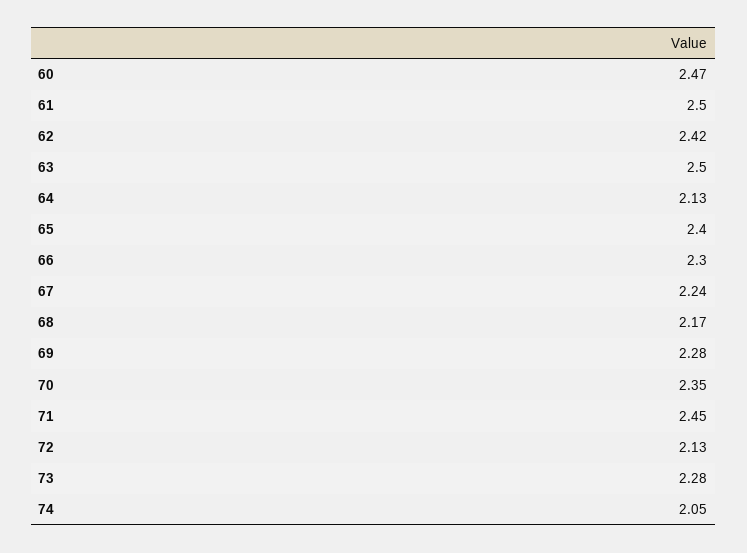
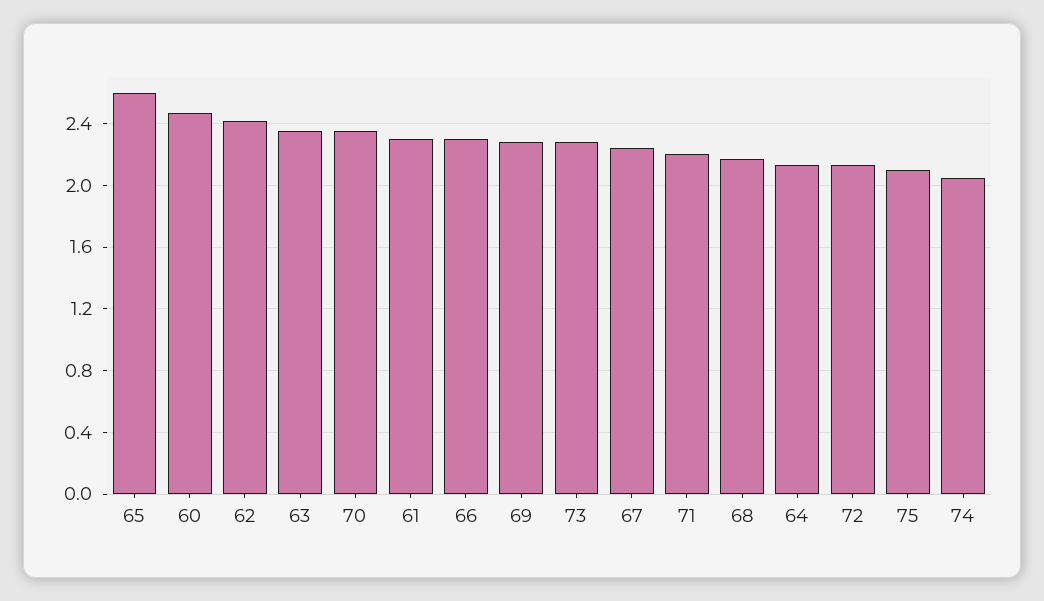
61: 2.5 -> 2.3
63: 2.5 -> 2.35
65: 2.4 -> 2.6
71: 2.45 -> 2.2
75: none -> 2.1

